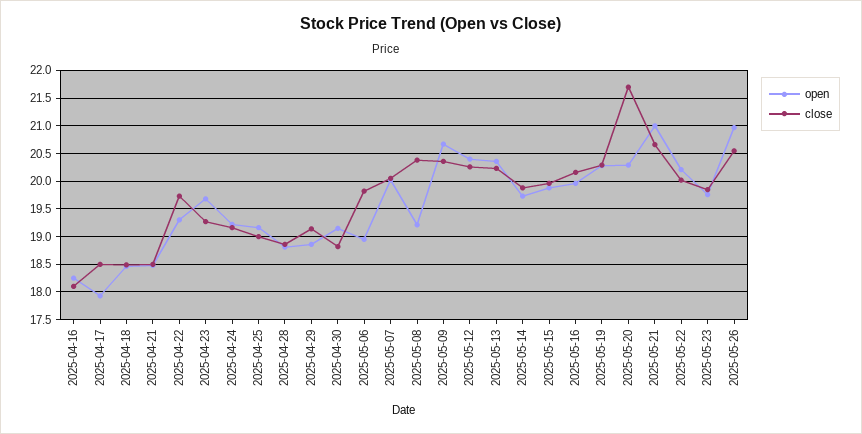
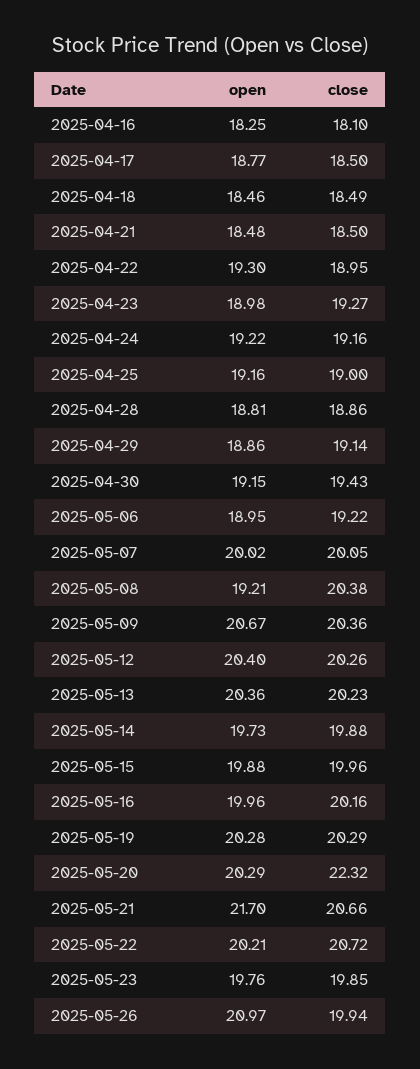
open, 2025-04-17: 18 -> 18.77
close, 2025-04-22: 19.75 -> 18.95
open, 2025-04-23: 19.75 -> 18.98
close, 2025-04-30: 18.75 -> 19.43
close, 2025-05-06: 19.75 -> 19.22
close, 2025-05-20: 21.75 -> 22.32
open, 2025-05-21: 21 -> 21.7
close, 2025-05-22: 20 -> 20.72
close, 2025-05-26: 20.5 -> 19.94

